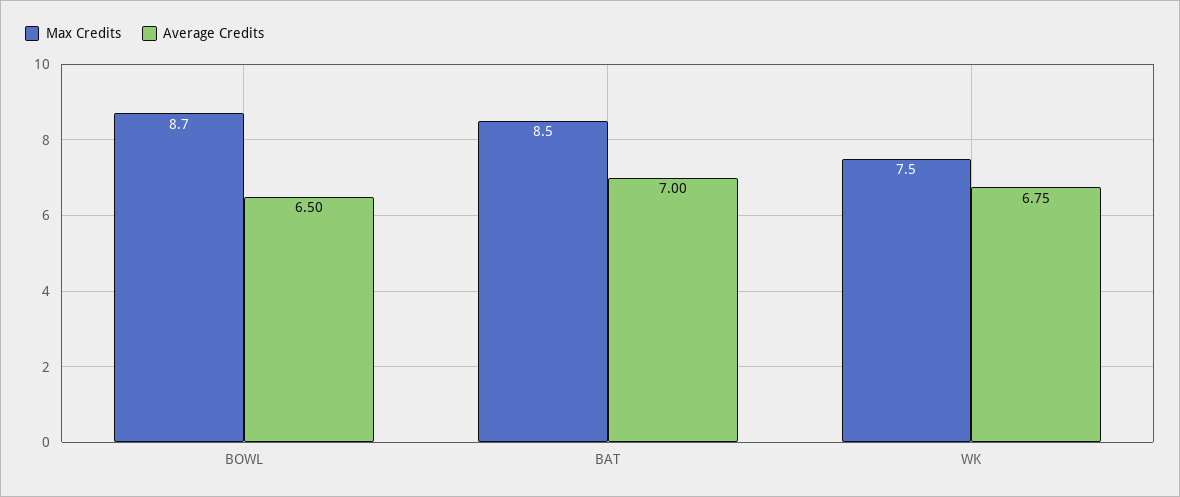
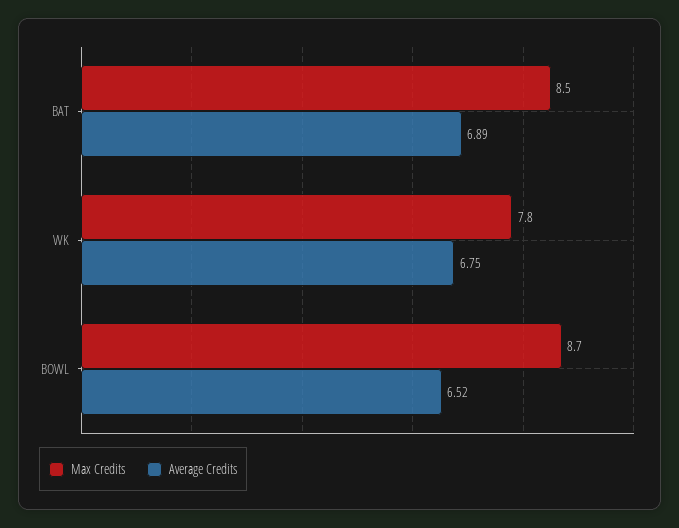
Average Credits, BOWL: 6.5 -> 6.52
Average Credits, BAT: 7 -> 6.89
Max Credits, WK: 7.5 -> 7.8

